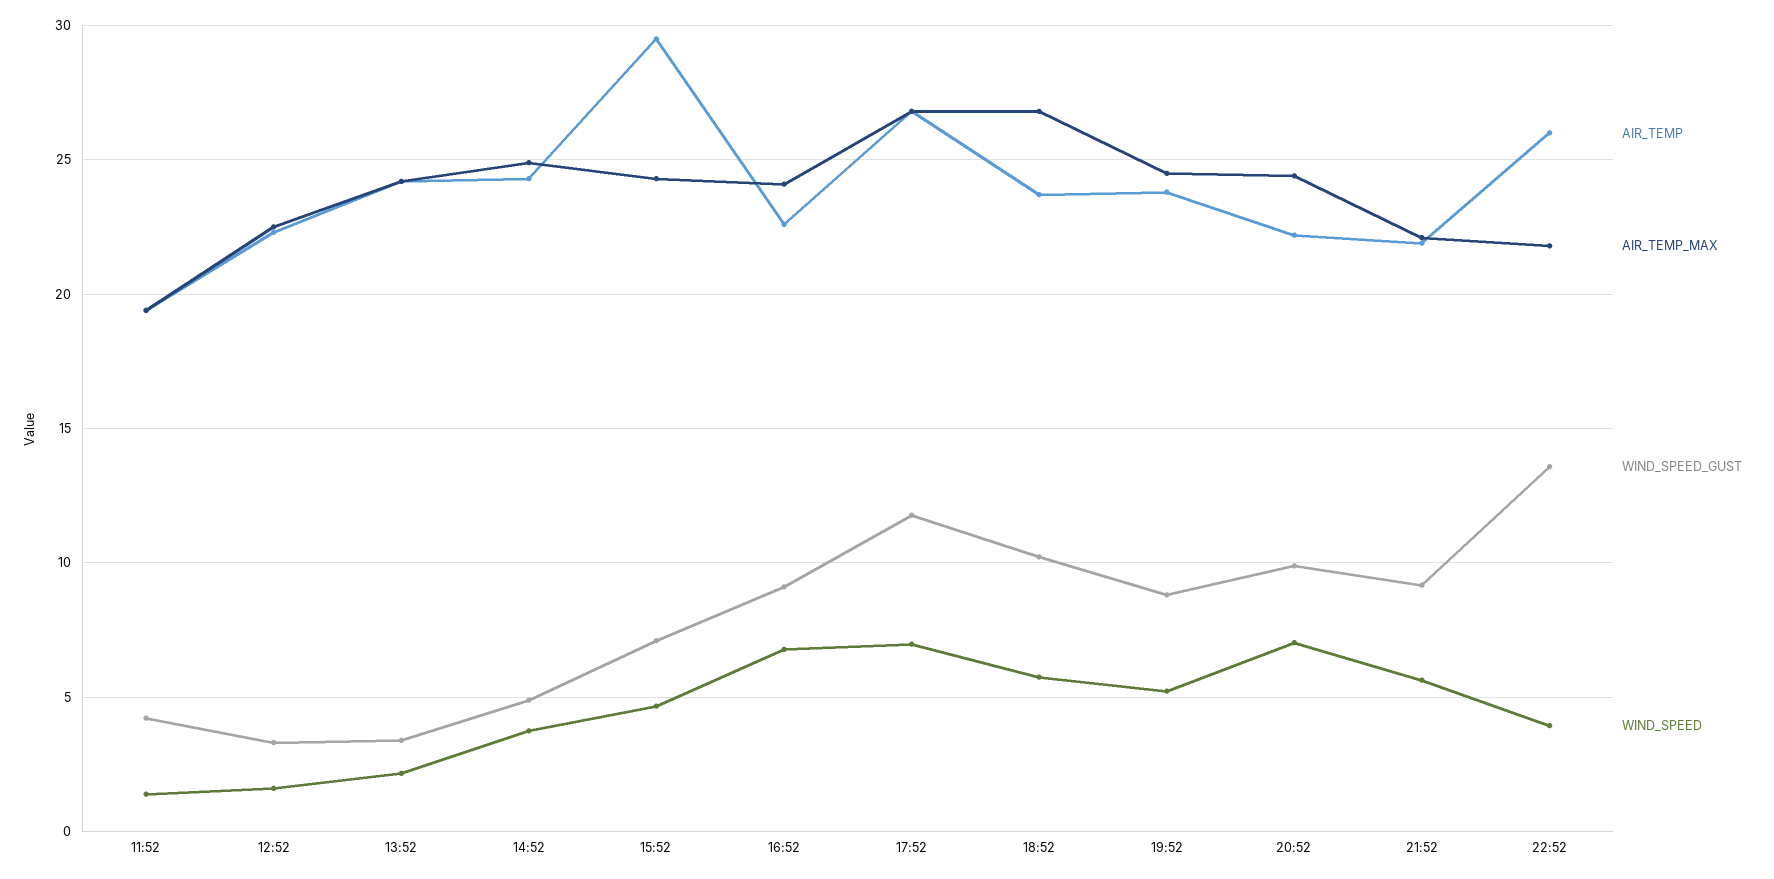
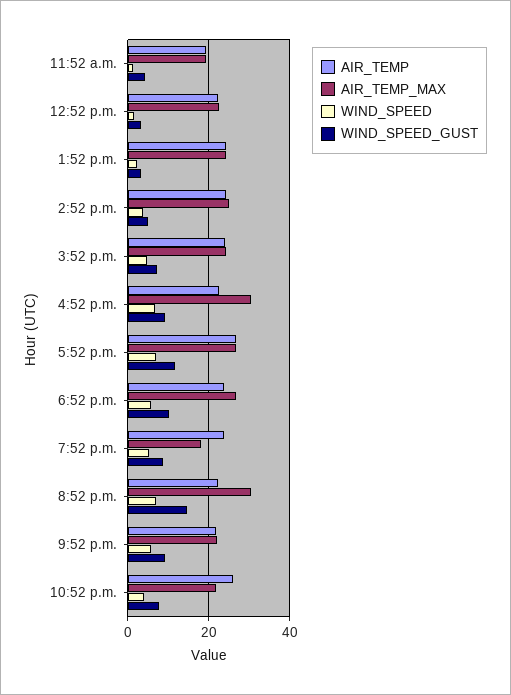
AIR_TEMP, 15:52: 29.5 -> 24
AIR_TEMP_MAX, 16:52: 24 -> 30
AIR_TEMP_MAX, 19:52: 24.5 -> 18
AIR_TEMP_MAX, 20:52: 24.5 -> 30
WIND_SPEED_GUST, 20:52: 10 -> 14
WIND_SPEED_GUST, 22:52: 13.5 -> 8

